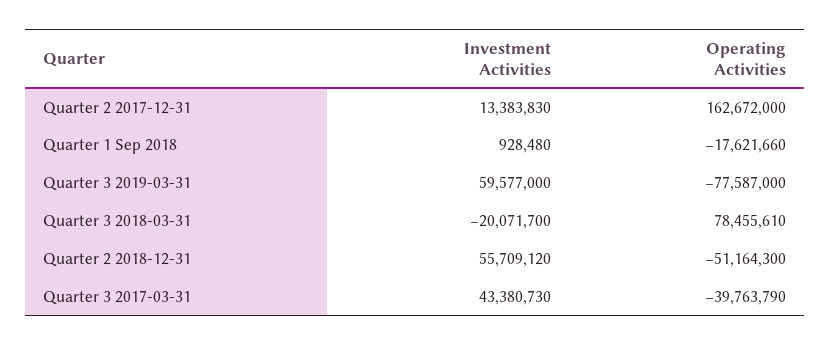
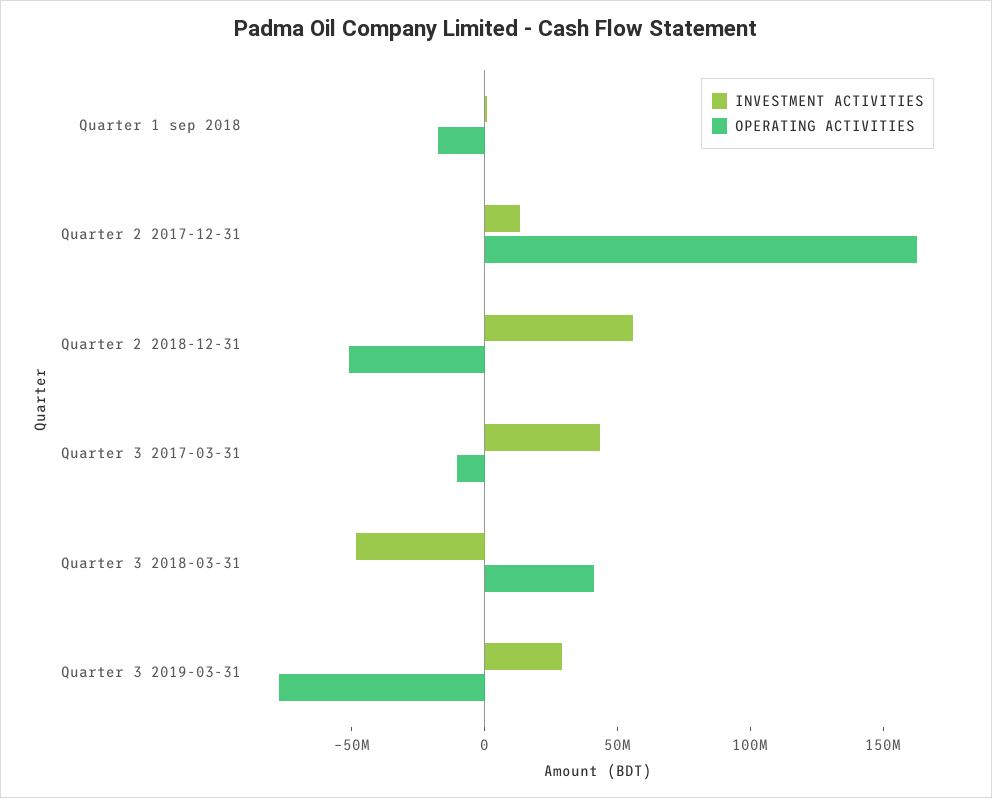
Investment Activities, Quarter 3 2019-03-31: 59577000 -> 30000000
Investment Activities, Quarter 3 2018-03-31: -20071700 -> -50000000
Operating Activities, Quarter 3 2018-03-31: 78455610 -> 40000000
Operating Activities, Quarter 3 2017-03-31: -39763790 -> -10000000

